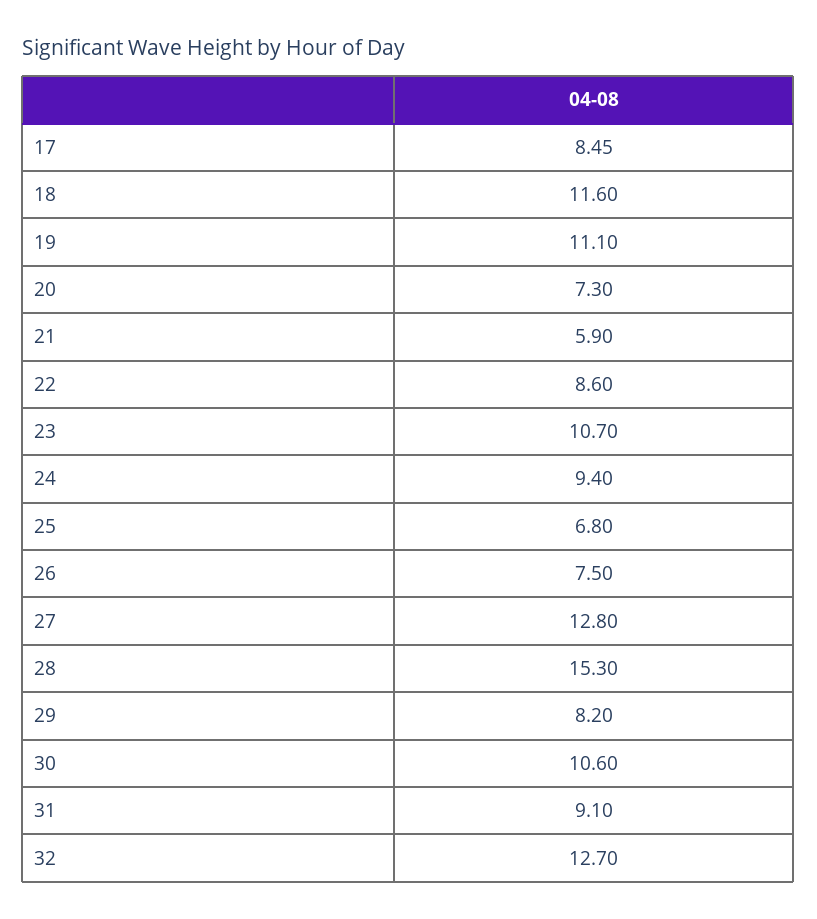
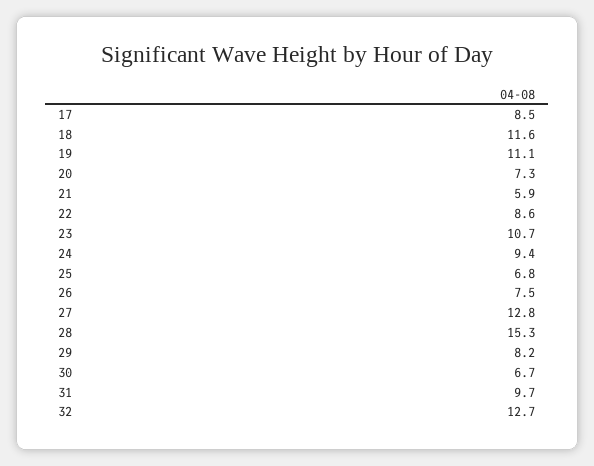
30: 10.6 -> 6.7
31: 9.1 -> 9.7

